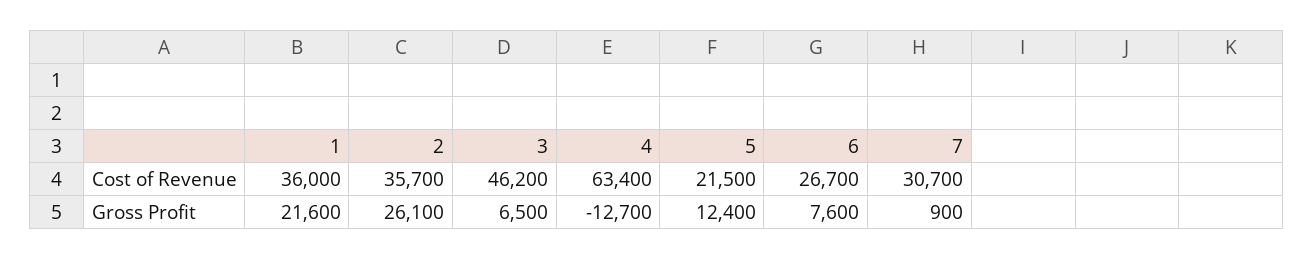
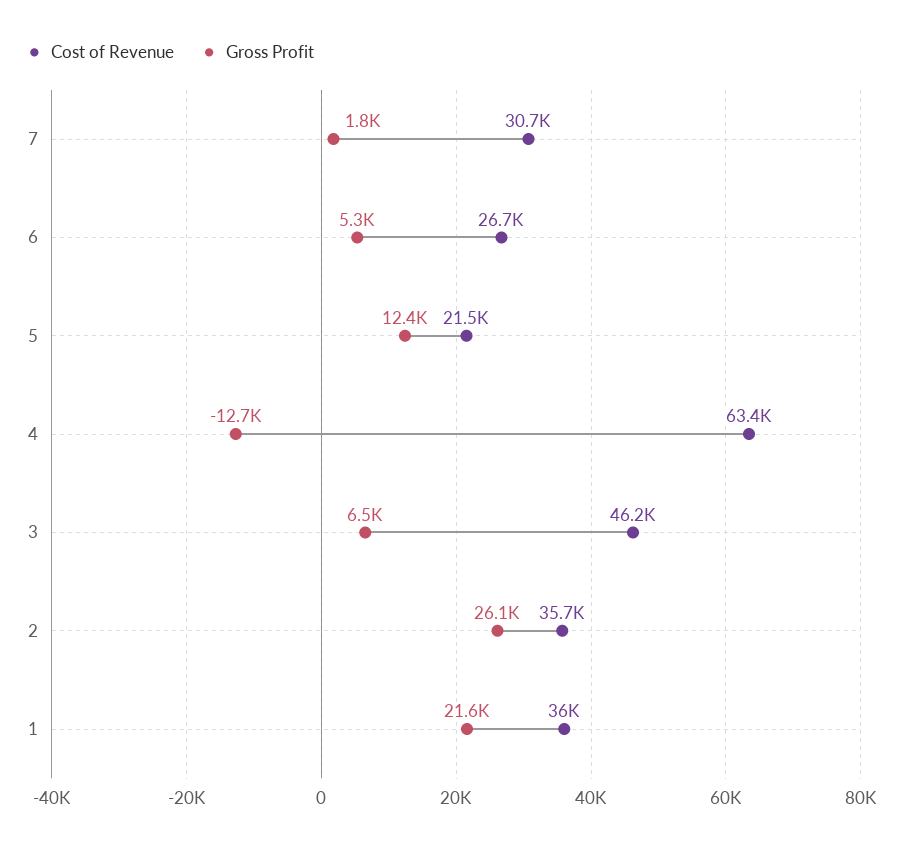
Gross Profit, 6: 7600 -> 5300
Gross Profit, 7: 900 -> 1800

